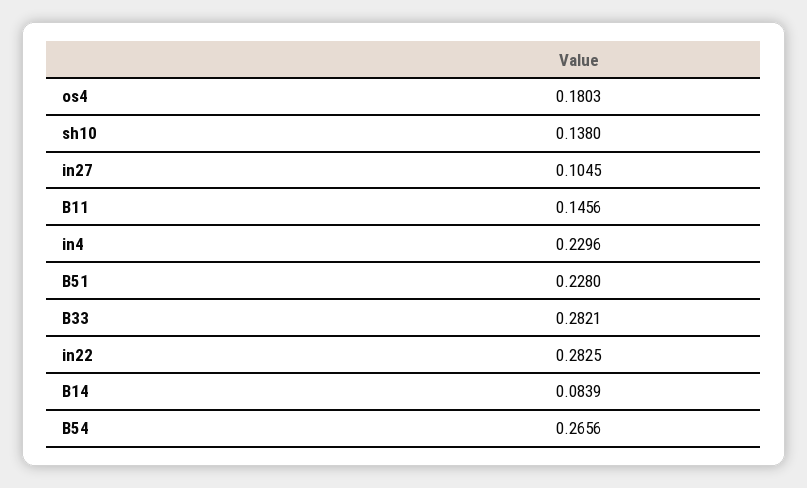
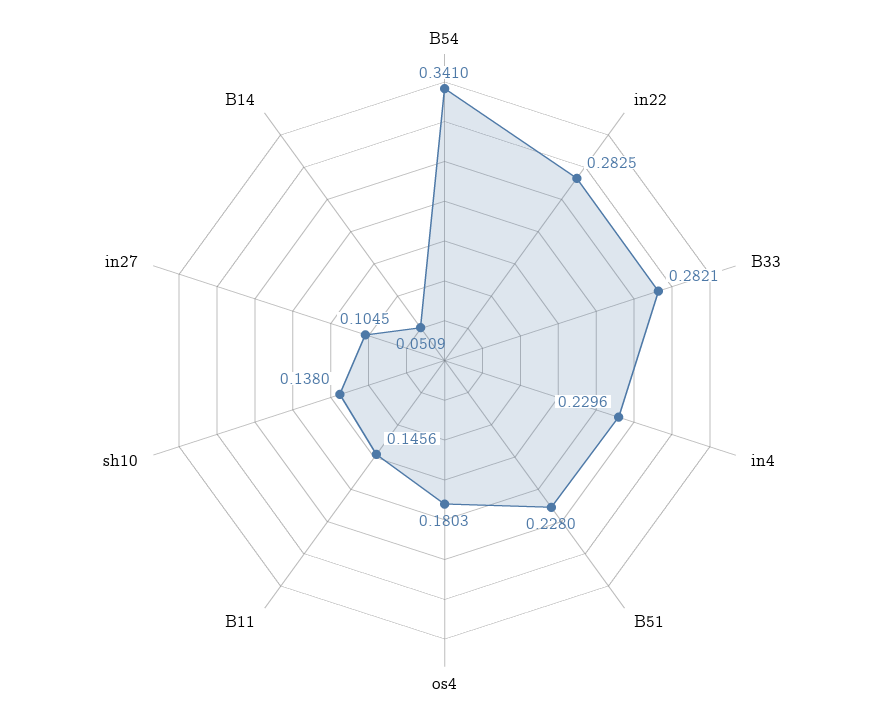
B14: 0.0839 -> 0.0509
B54: 0.2656 -> 0.341

